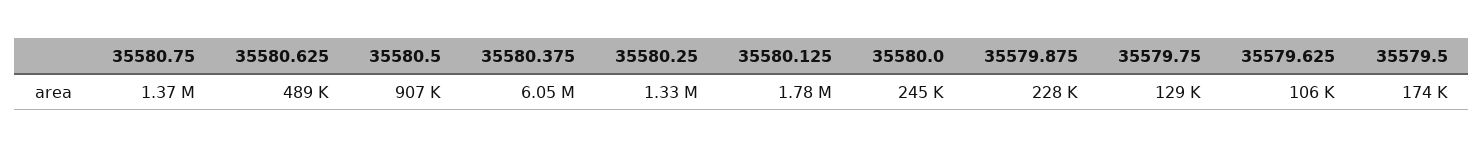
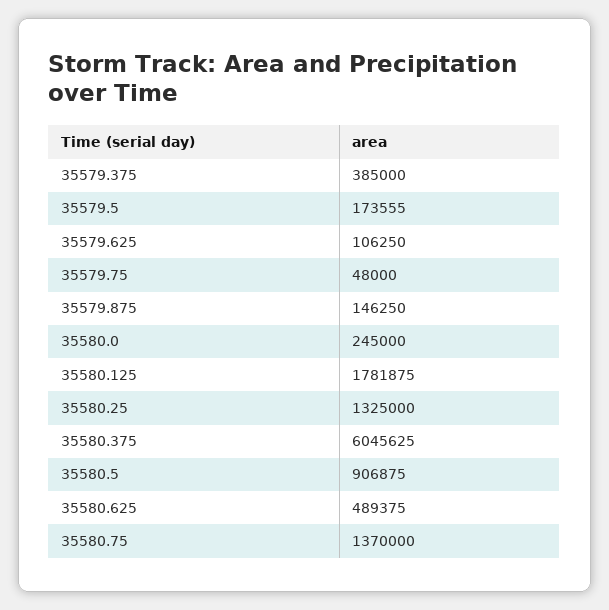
35579.875: 228000 -> 146250
35579.75: 129000 -> 48000
35579.375: none -> 385000

